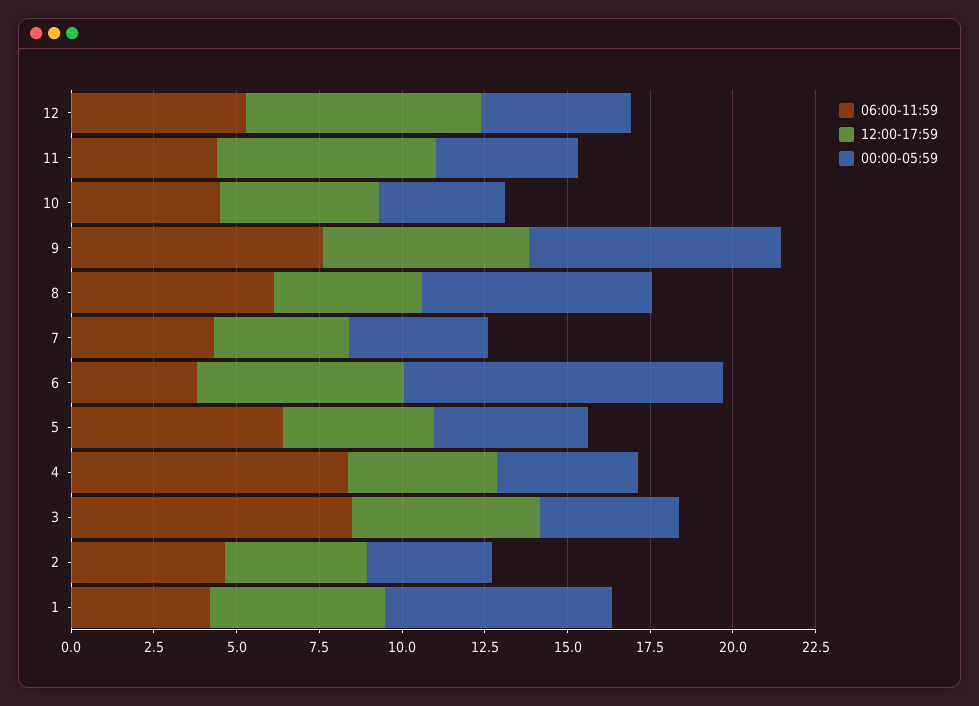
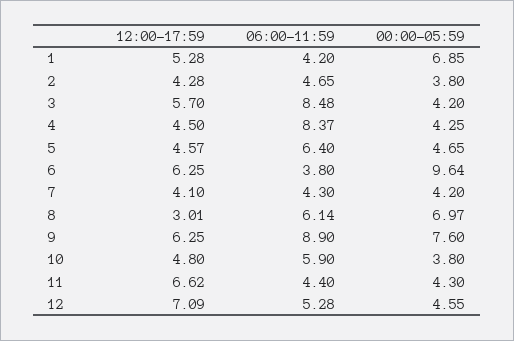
06:00-11:59, 10: 4.5 -> 5.9
06:00-11:59, 9: 7.5 -> 8.9
12:00-17:59, 8: 4.5 -> 3.01

